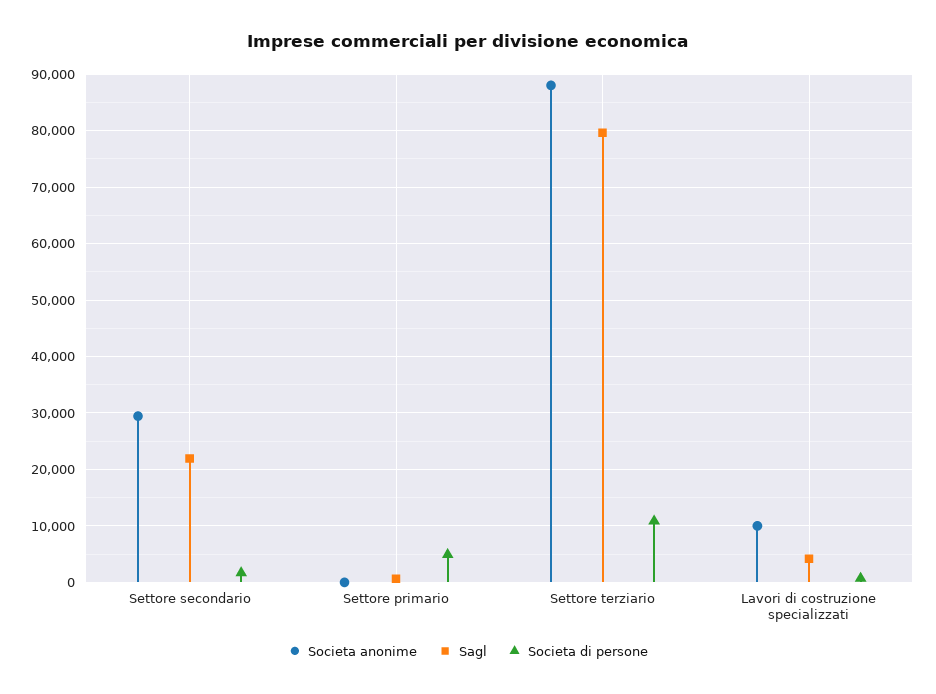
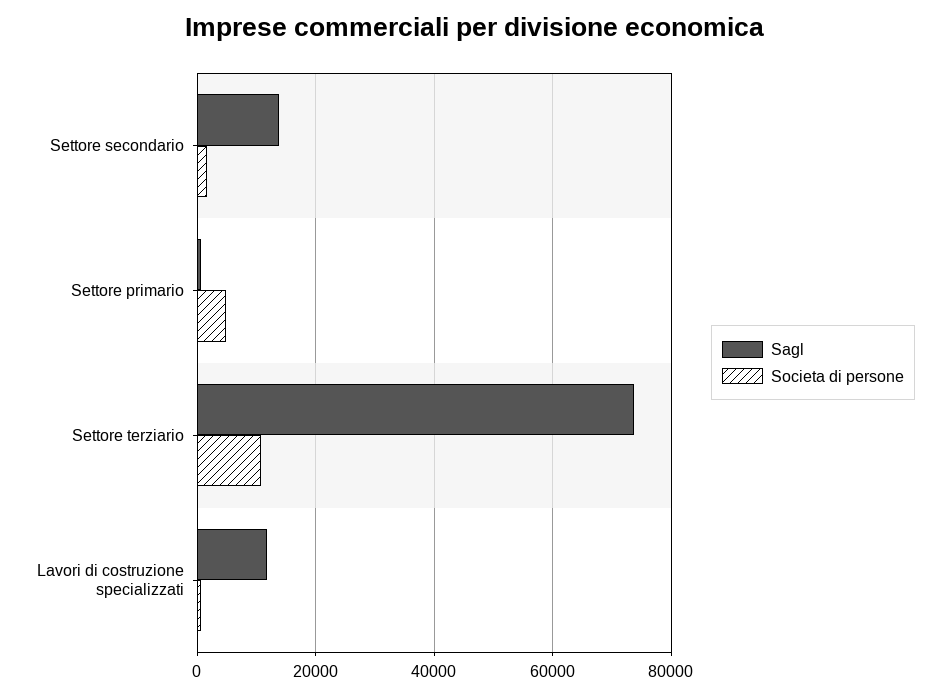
Societa anonime, Settore secondario: 30000 -> none
Sagl, Settore secondario: 22000 -> 14000
Societa anonime, Settore primario: 0 -> none
Societa anonime, Settore terziario: 88000 -> none
Sagl, Settore terziario: 80000 -> 74000
Societa anonime, Lavori di costruzione specializzati: 10000 -> none
Sagl, Lavori di costruzione specializzati: 4000 -> 12000

